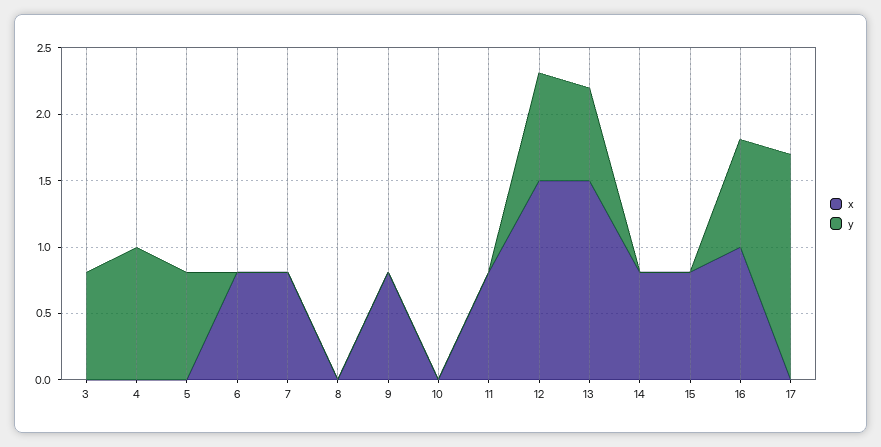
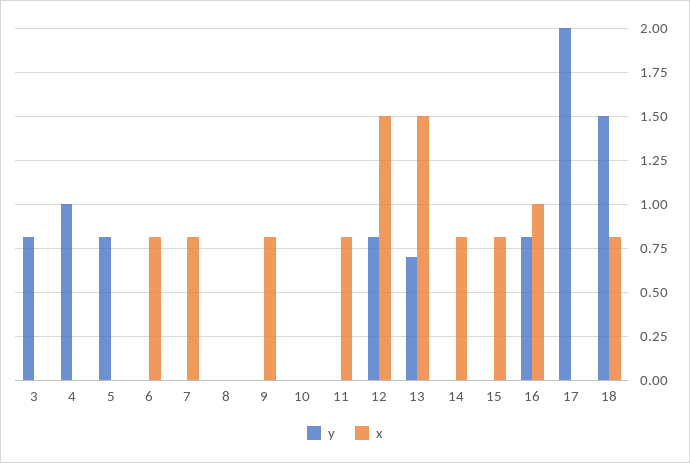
y, 17: 1.7 -> 2
y, 18: none -> 1.5
x, 18: none -> 0.8

